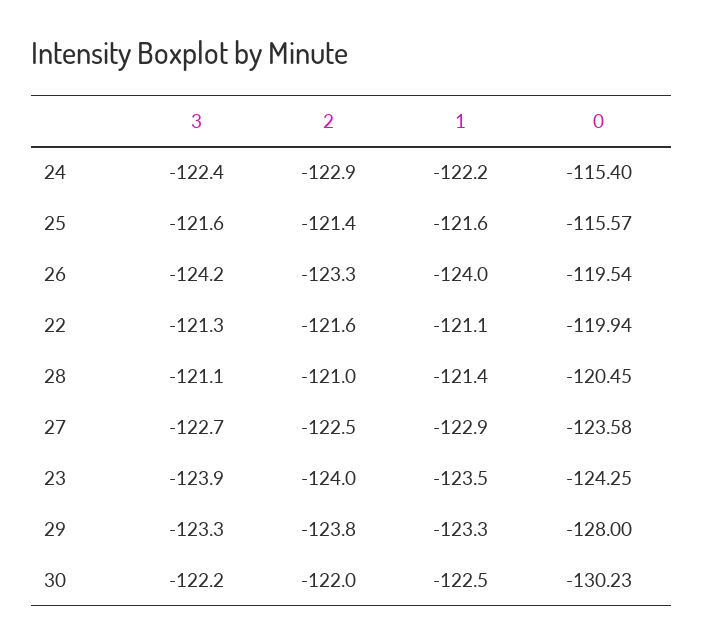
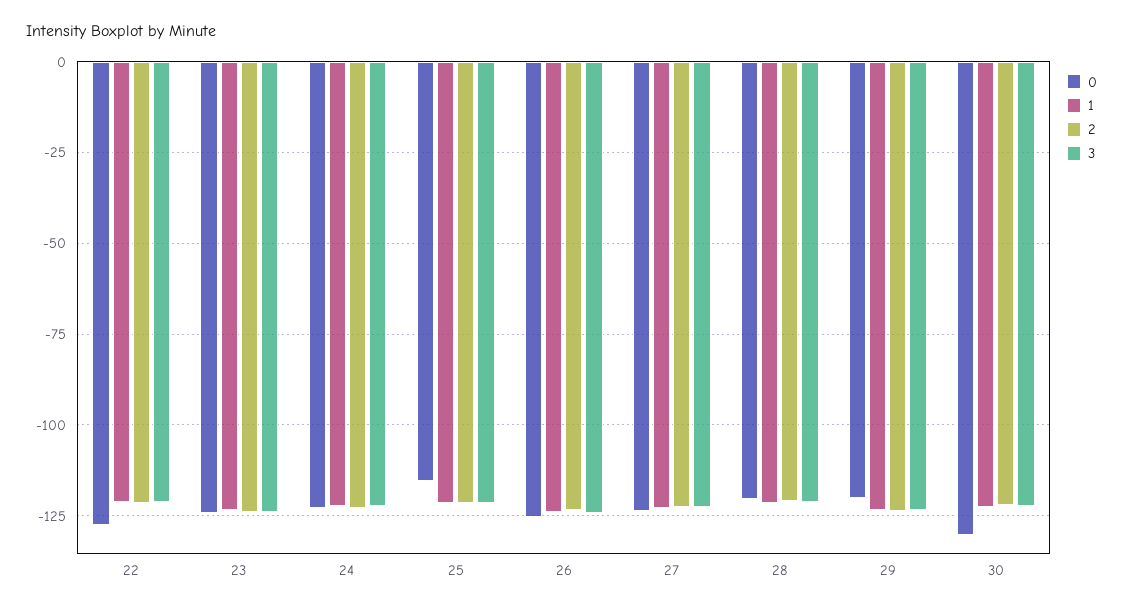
0, 24: -115.4 -> -122.5
0, 26: -119.54 -> -125
0, 22: -119.94 -> -127.5
0, 29: -128 -> -120

